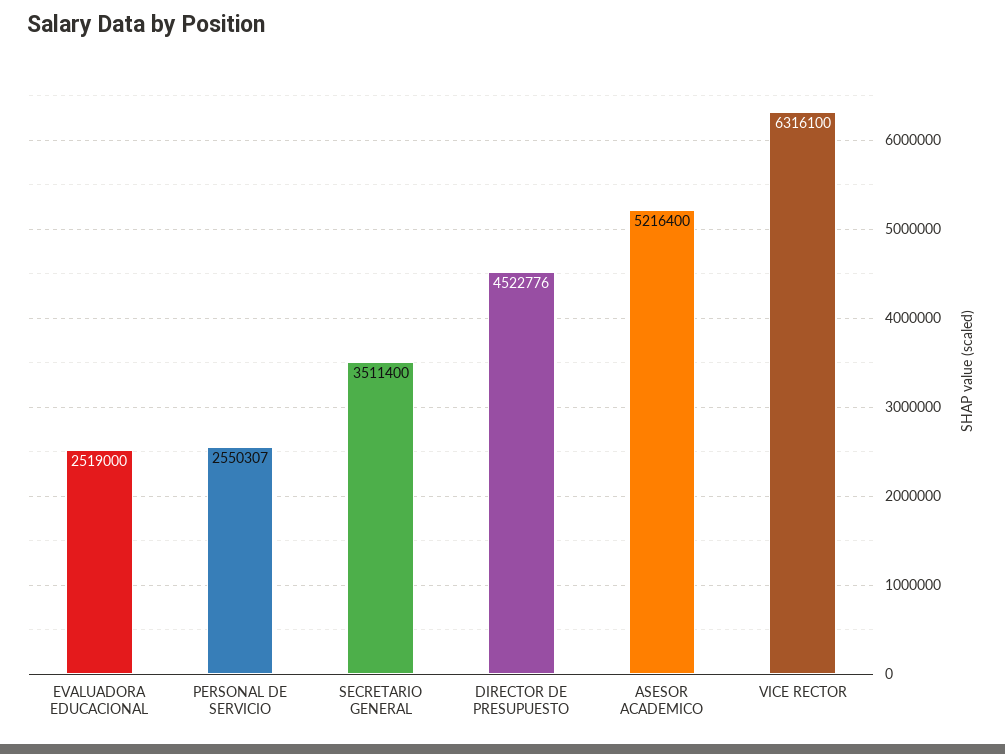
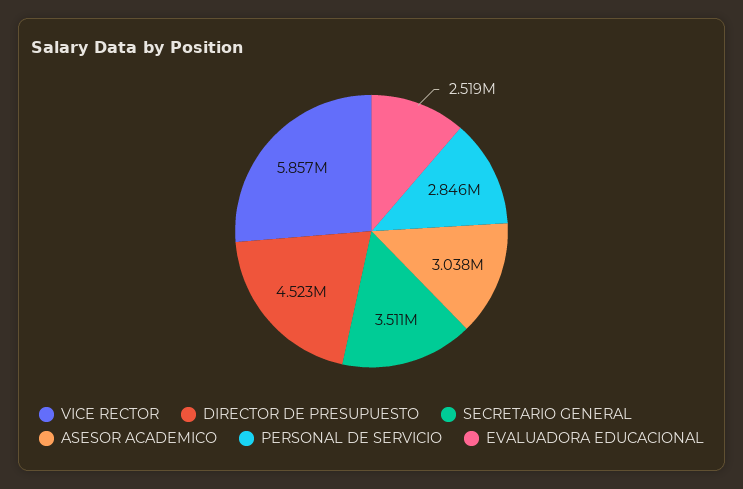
PERSONAL DE SERVICIO: 2550307 -> 2846000
ASESOR ACADEMICO: 5216400 -> 3038000
VICE RECTOR: 6316100 -> 5857000

